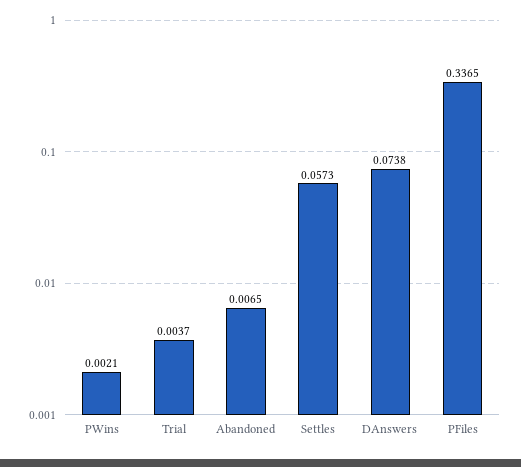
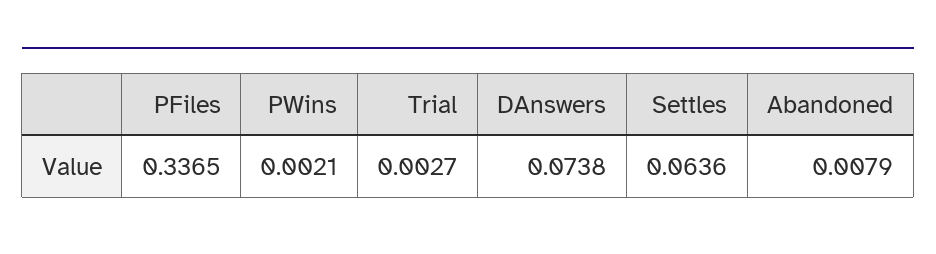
Trial: 0.0037 -> 0.0027
Abandoned: 0.0065 -> 0.0079
Settles: 0.0573 -> 0.0636

